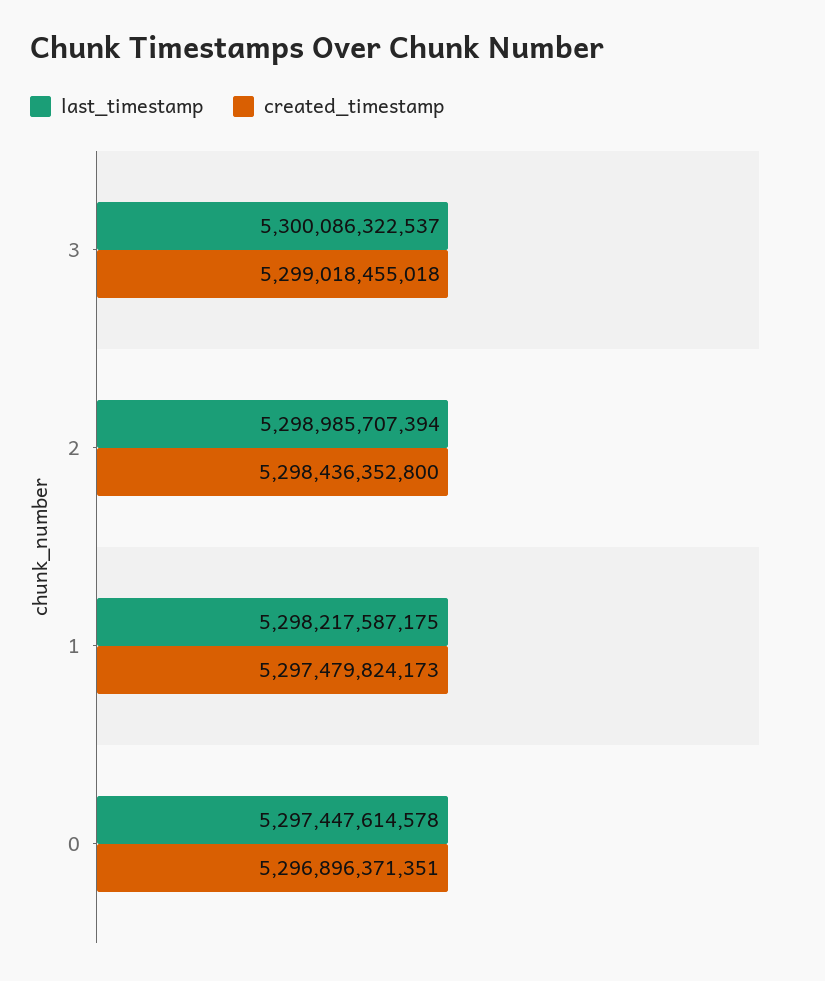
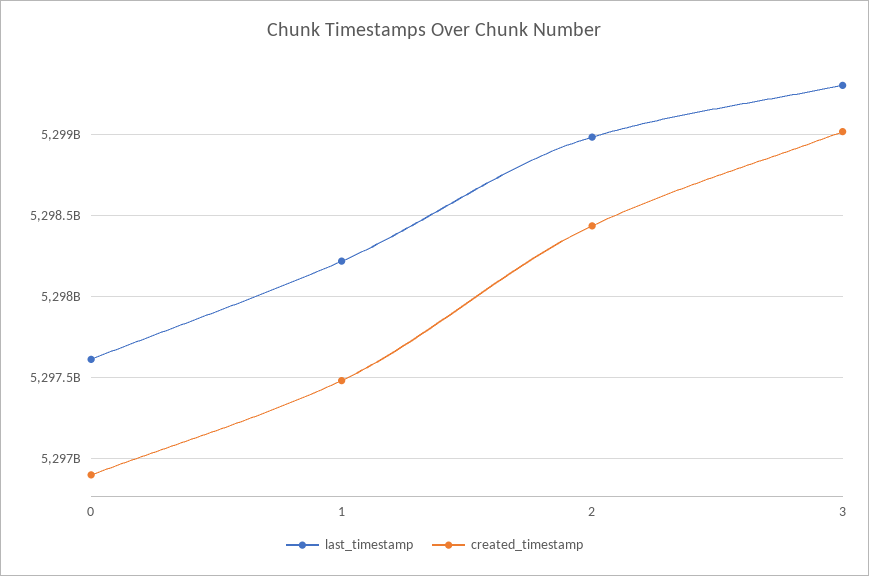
last_timestamp, 3: 5300086322537 -> 5299300000000
last_timestamp, 0: 5297447614578 -> 5297600000000

